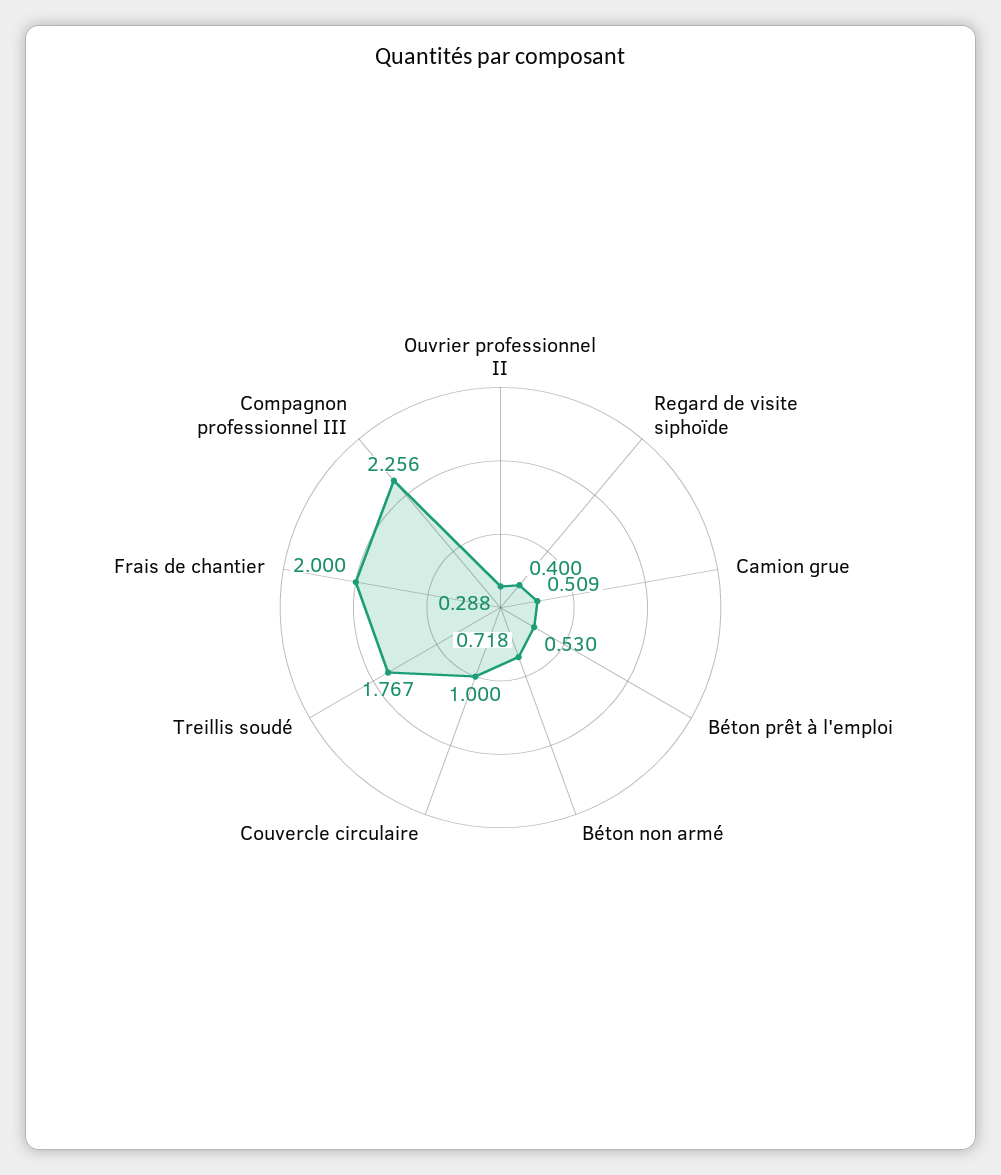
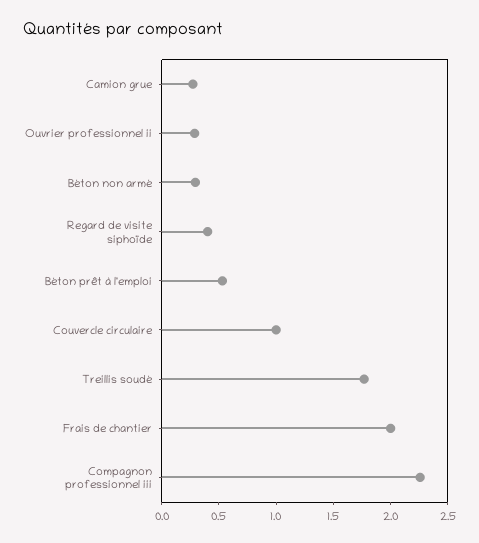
Camion grue: 0.509 -> 0.3
Béton non armé: 0.718 -> 0.3

